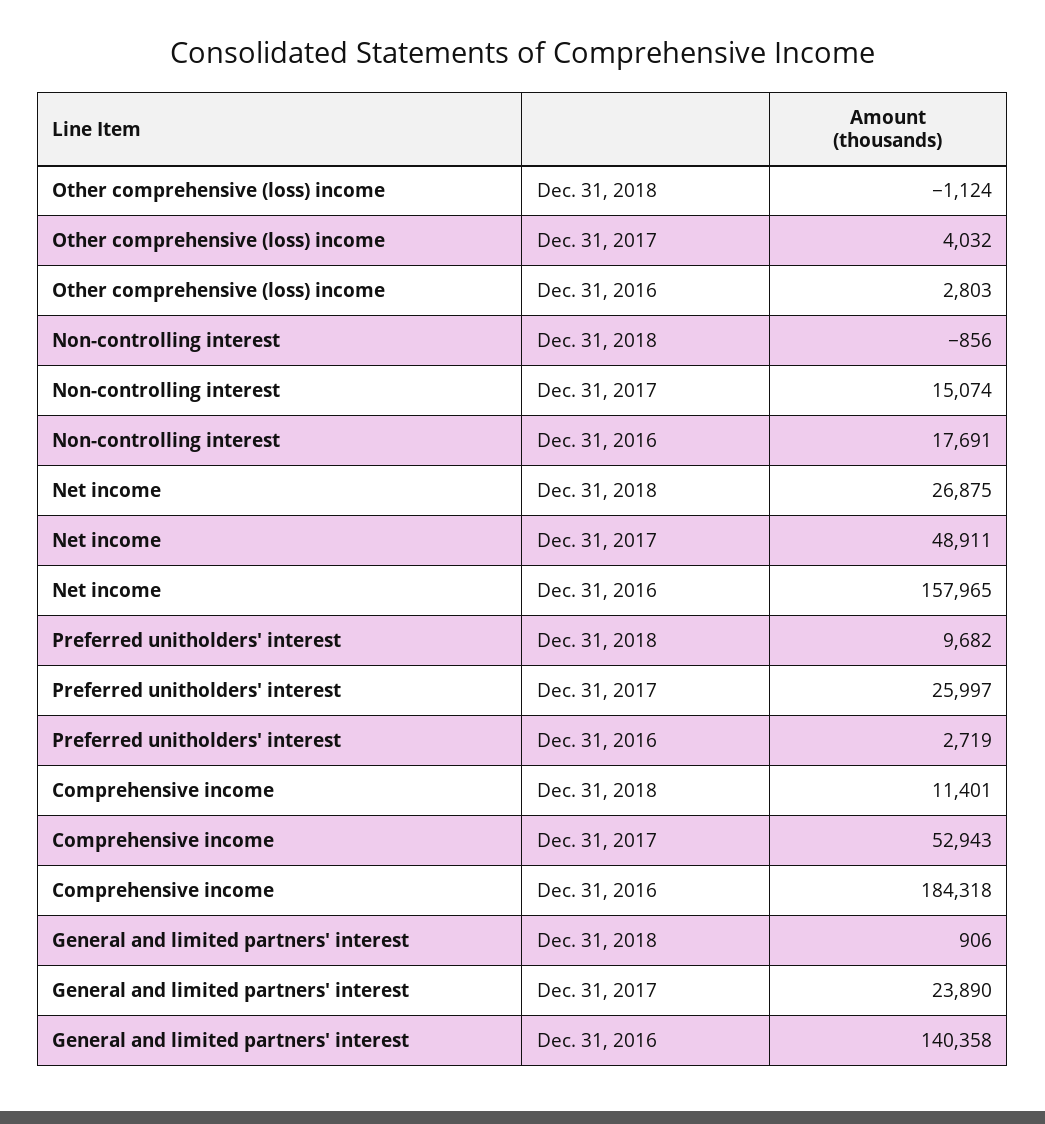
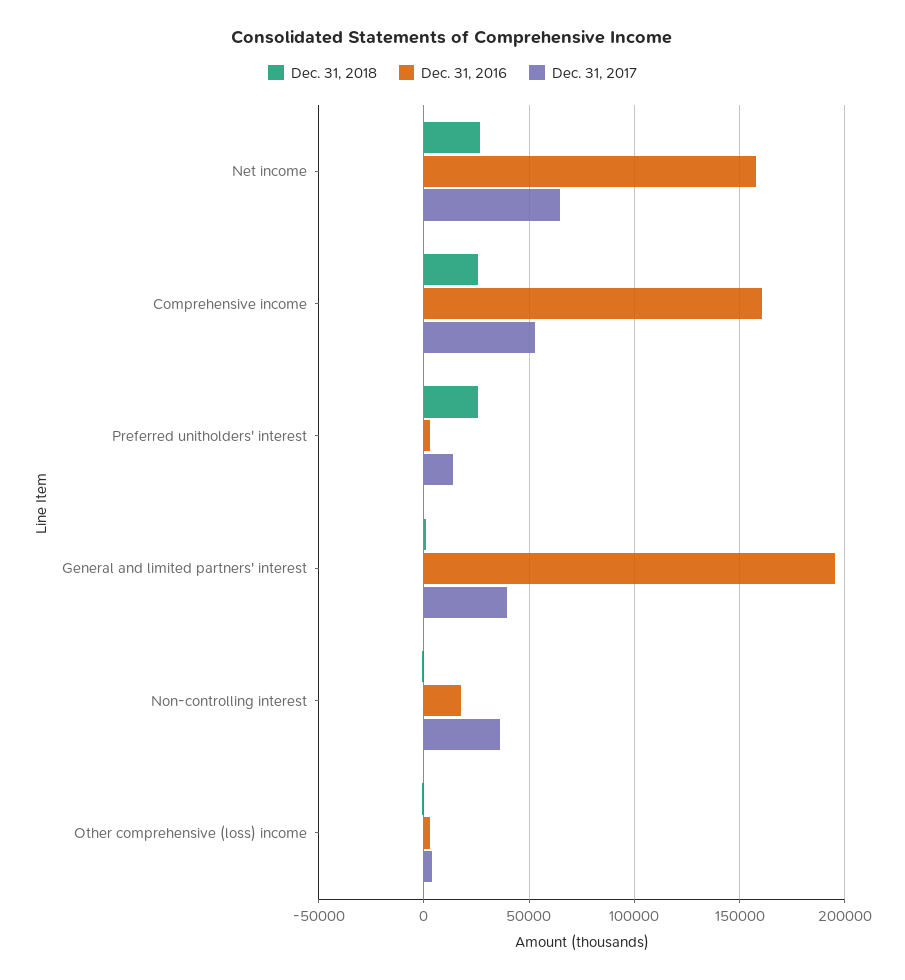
Dec. 31, 2017, Non-controlling interest: 15074 -> 35000
Dec. 31, 2017, Net income: 48911 -> 65000
Dec. 31, 2018, Preferred unitholders' interest: 9682 -> 25000
Dec. 31, 2017, Preferred unitholders' interest: 25997 -> 15000
Dec. 31, 2018, Comprehensive income: 11401 -> 25000
Dec. 31, 2016, Comprehensive income: 184318 -> 160000
Dec. 31, 2017, General and limited partners' interest: 23890 -> 40000
Dec. 31, 2016, General and limited partners' interest: 140358 -> 195000

